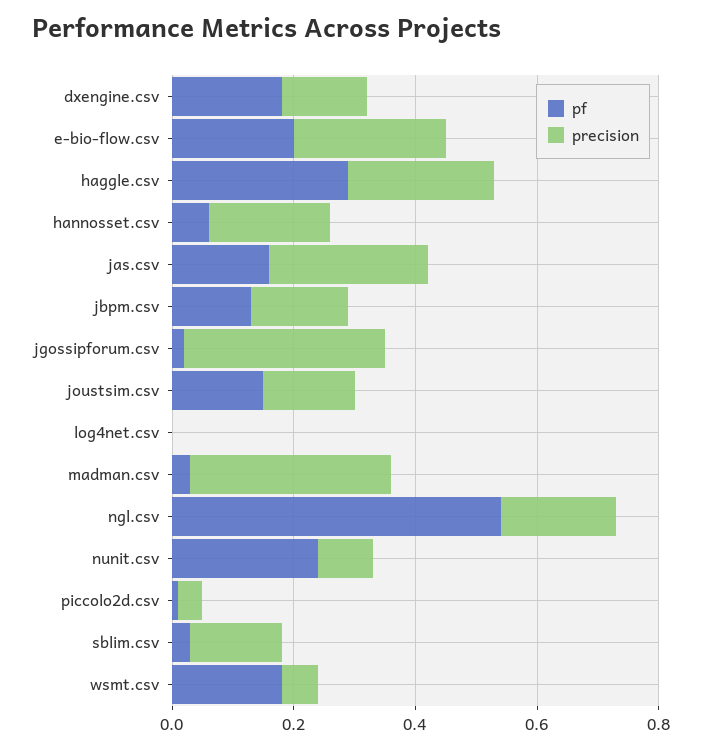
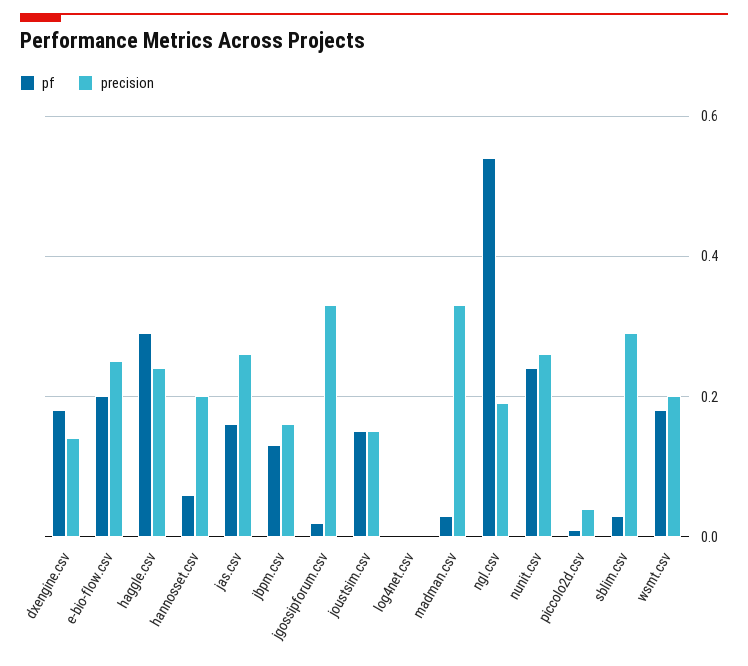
precision, nunit.csv: 0.1 -> 0.25
precision, sblim.csv: 0.15 -> 0.3
precision, wsmt.csv: 0.05 -> 0.2

